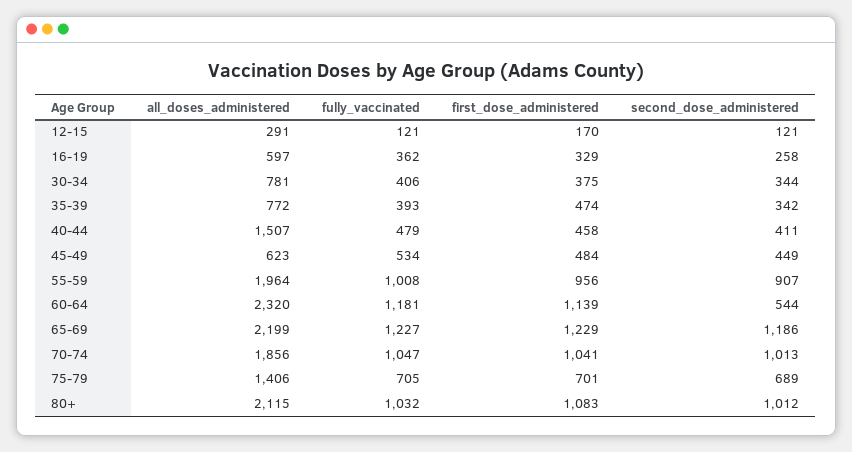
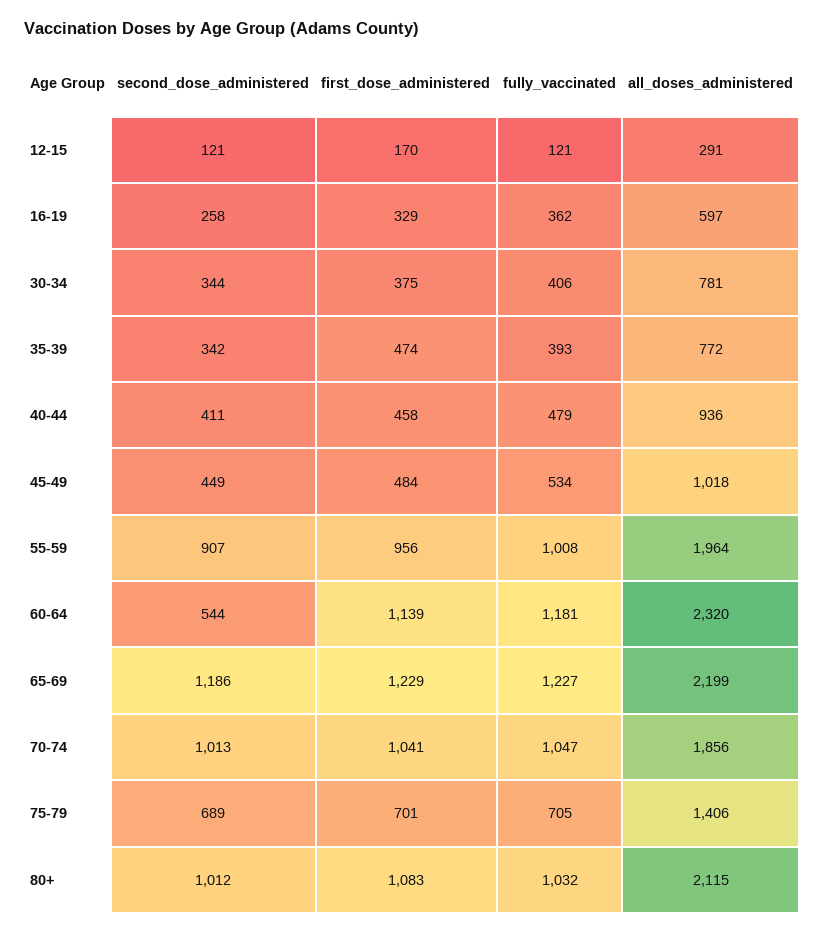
all_doses_administered, 40-44: 1507 -> 936
all_doses_administered, 45-49: 623 -> 1018

